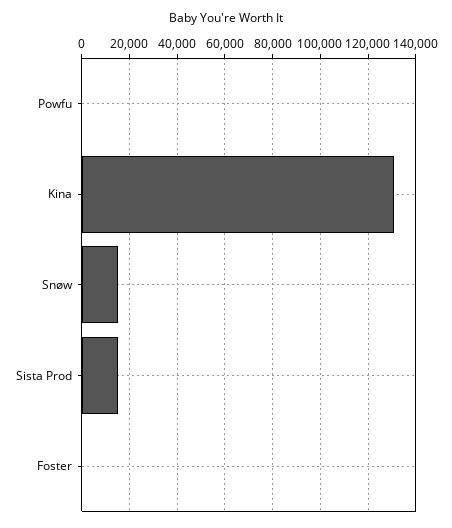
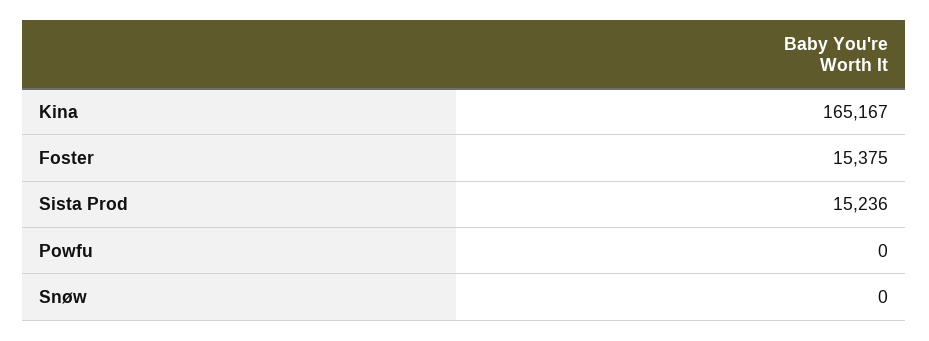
Kina: 130000 -> 165167
Snøw: 15000 -> 0
Foster: 0 -> 15375

